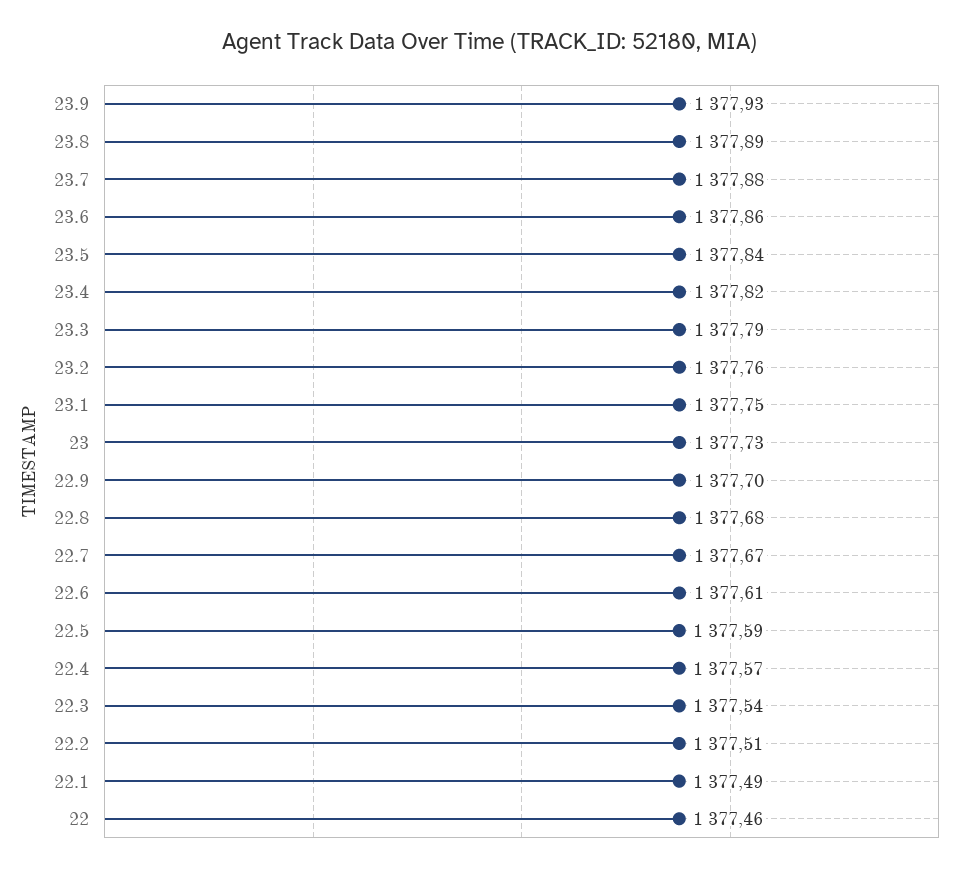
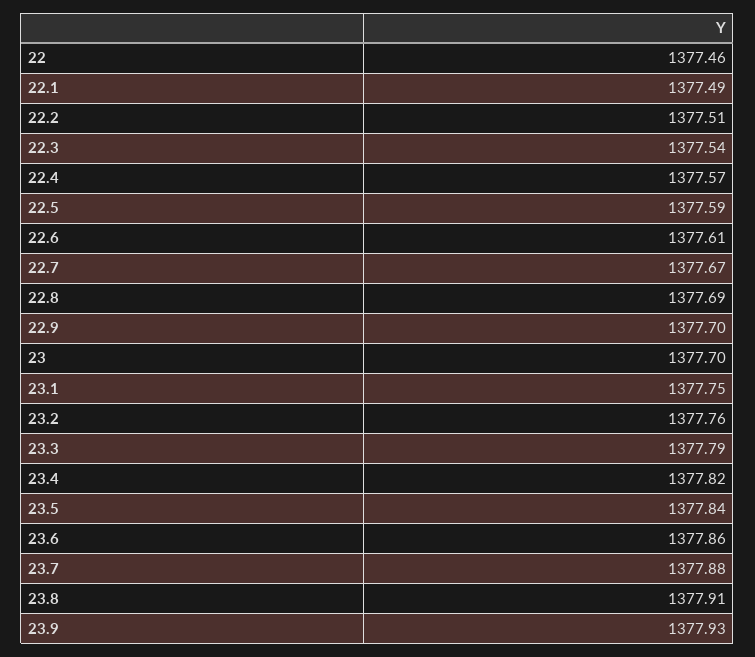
23.8: 1377.89 -> 1377.91
23: 1377.73 -> 1377.7
22.8: 1377.68 -> 1377.69

